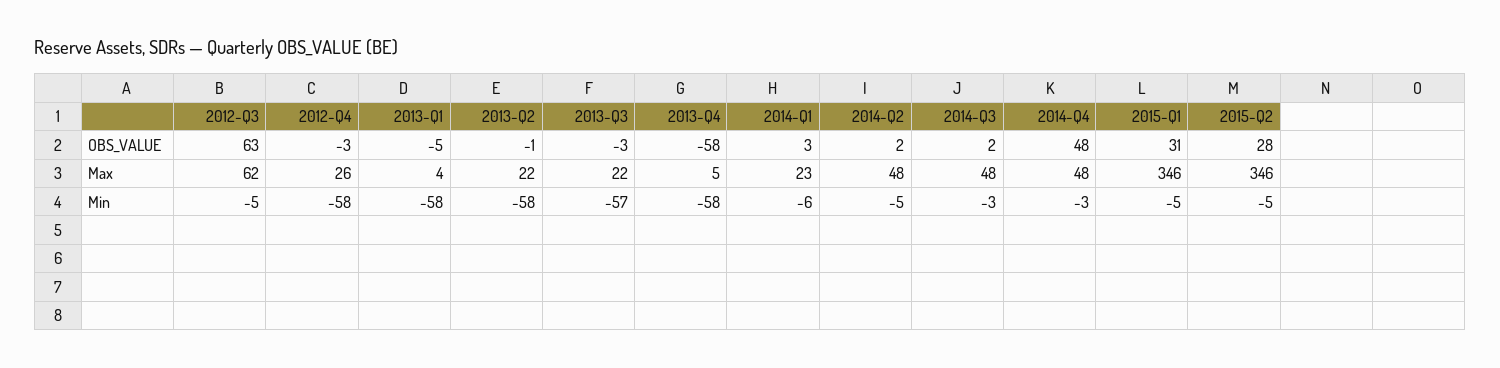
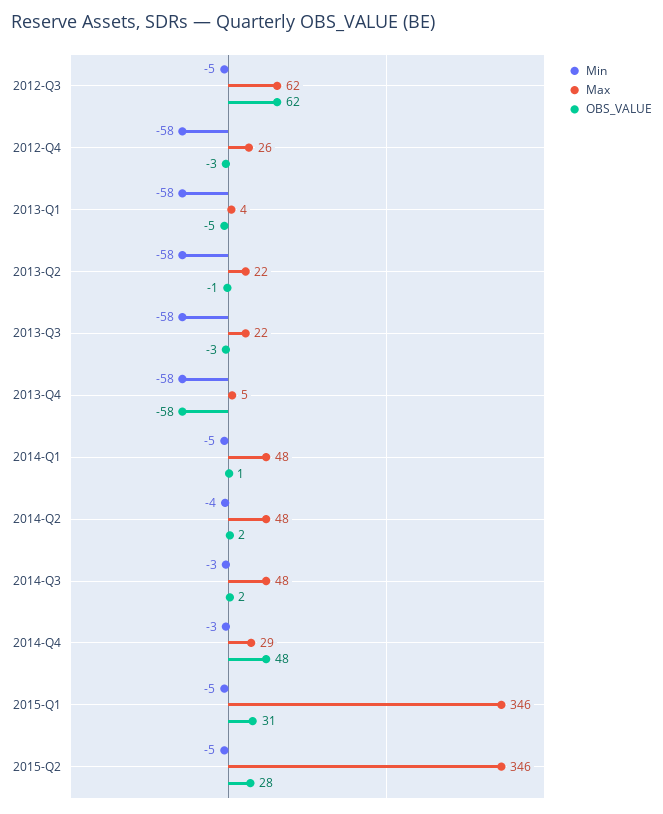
OBS_VALUE, 2012-Q3: 63 -> 62
OBS_VALUE, 2014-Q1: 3 -> 1
Max, 2014-Q1: 23 -> 48
Max, 2014-Q4: 48 -> 29
Min, 2013-Q3: -57 -> -58
Min, 2014-Q1: -6 -> -5
Min, 2014-Q2: -5 -> -4

